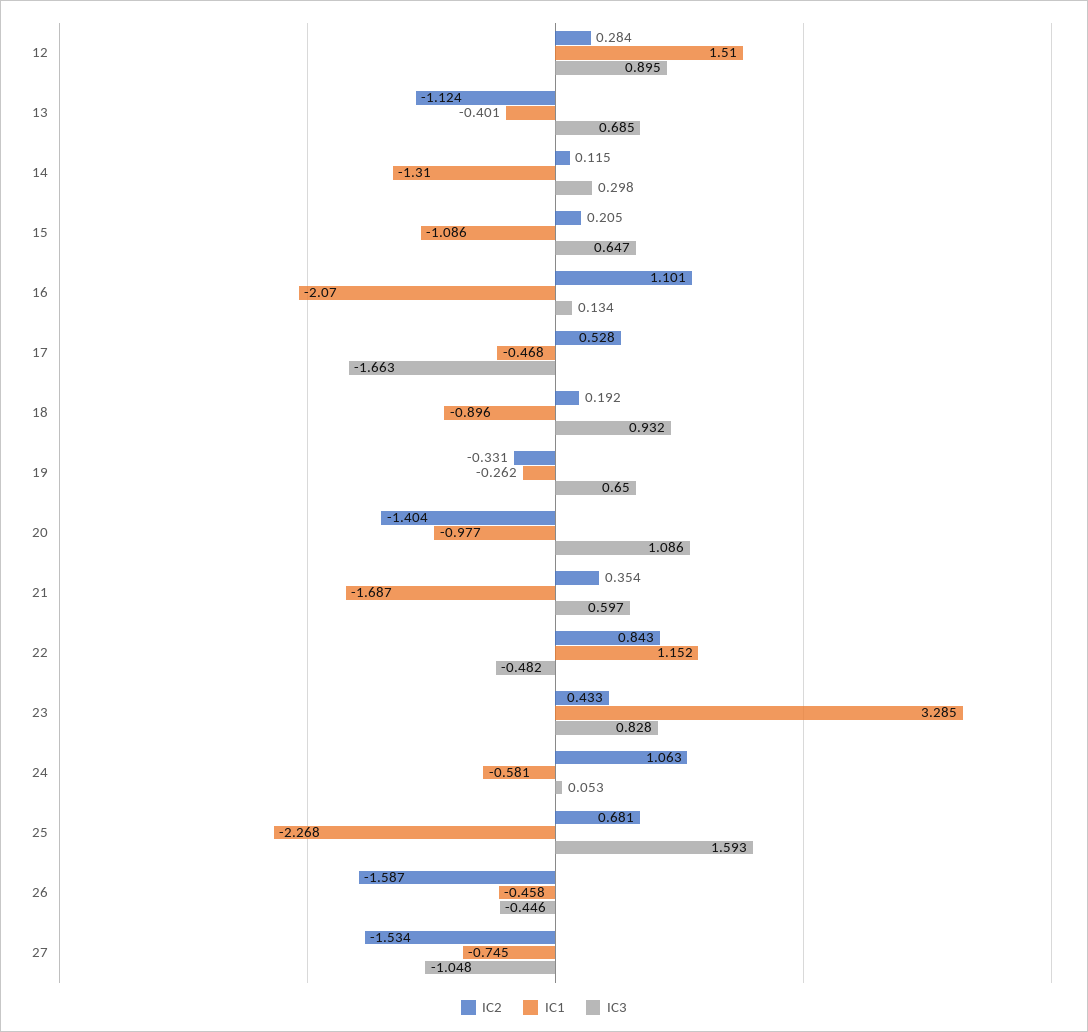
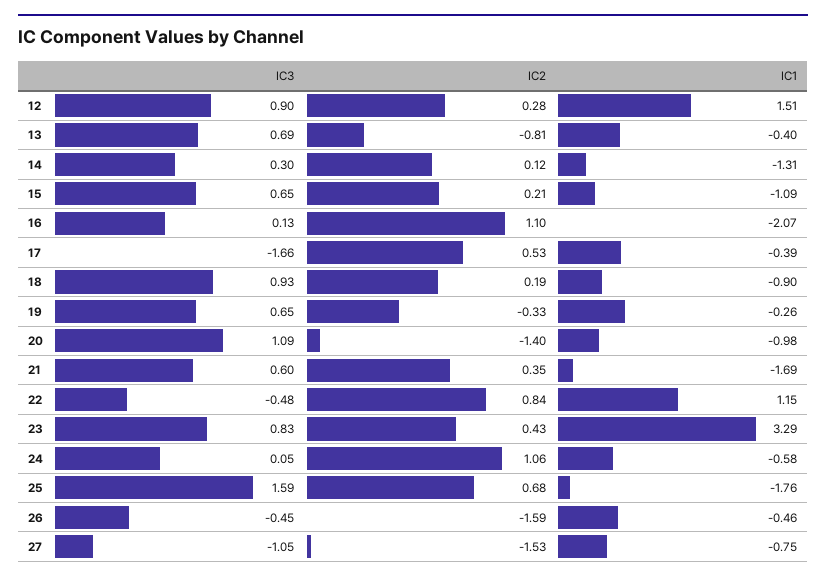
IC2, 13: -1.124 -> -0.81
IC1, 17: -0.468 -> -0.39
IC1, 25: -2.268 -> -1.76

